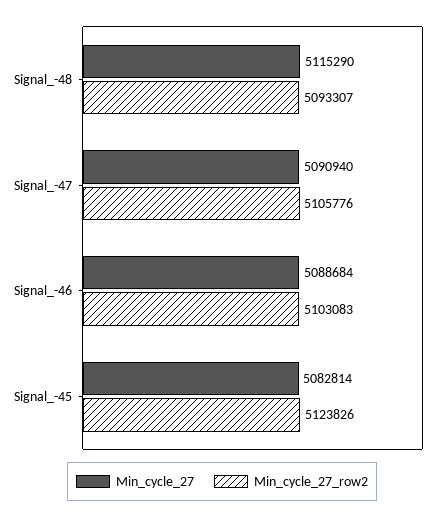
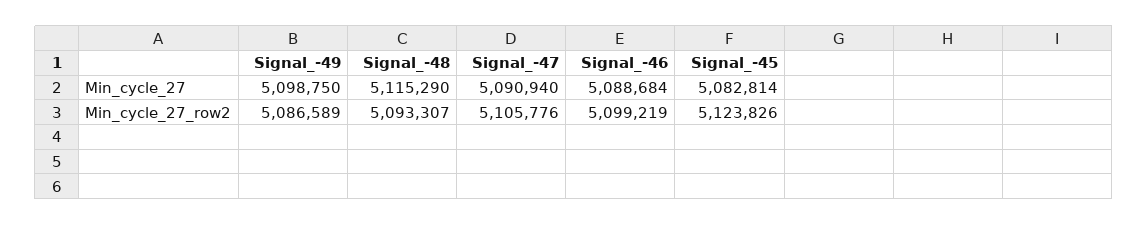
Min_cycle_27_row2, Signal_-46: 5103083 -> 5099219
Min_cycle_27, Signal_-49: none -> 5098750
Min_cycle_27_row2, Signal_-49: none -> 5086589

